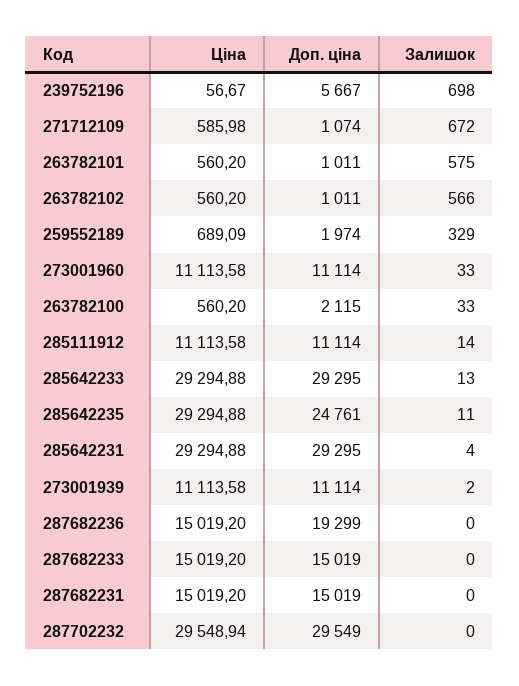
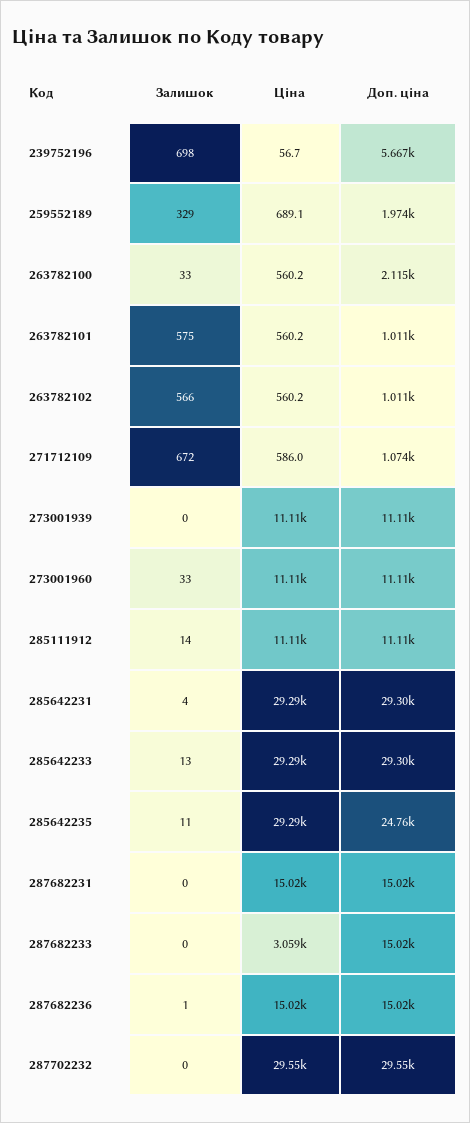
Залишок, 273001939: 2 -> 0
Доп. ціна, 287682236: 19299 -> 15020
Залишок, 287682236: 0 -> 1
Ціна, 287682233: 15019.2 -> 3059

